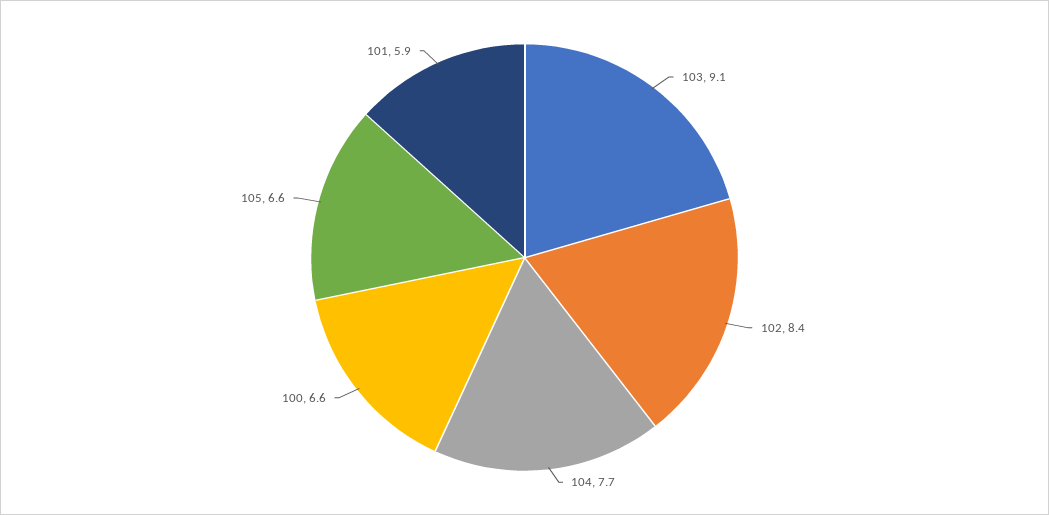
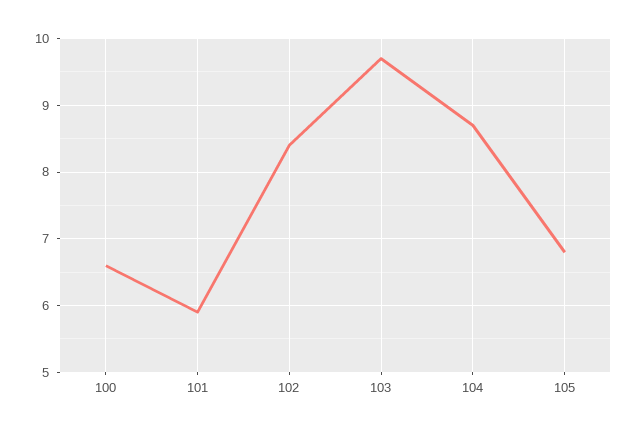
103: 9.1 -> 9.7
104: 7.7 -> 8.7
105: 6.6 -> 6.8

